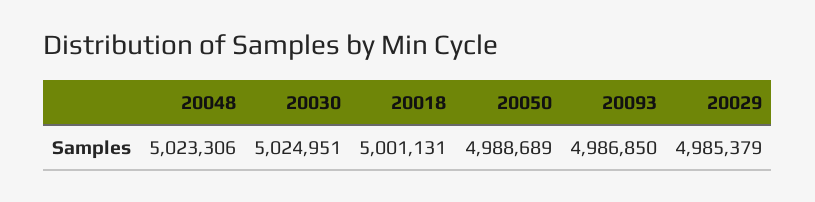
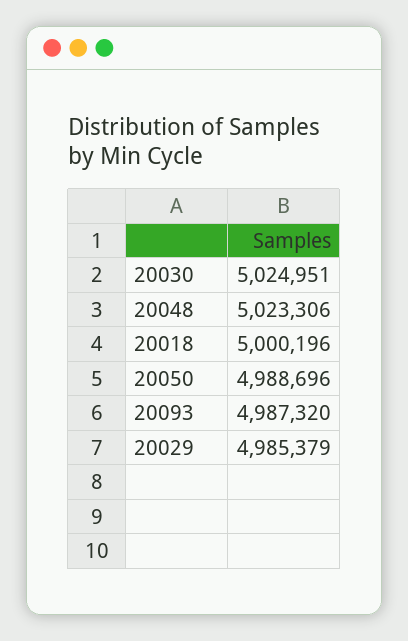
20018: 5001131 -> 5000196
20050: 4988689 -> 4988696
20093: 4986850 -> 4987320

